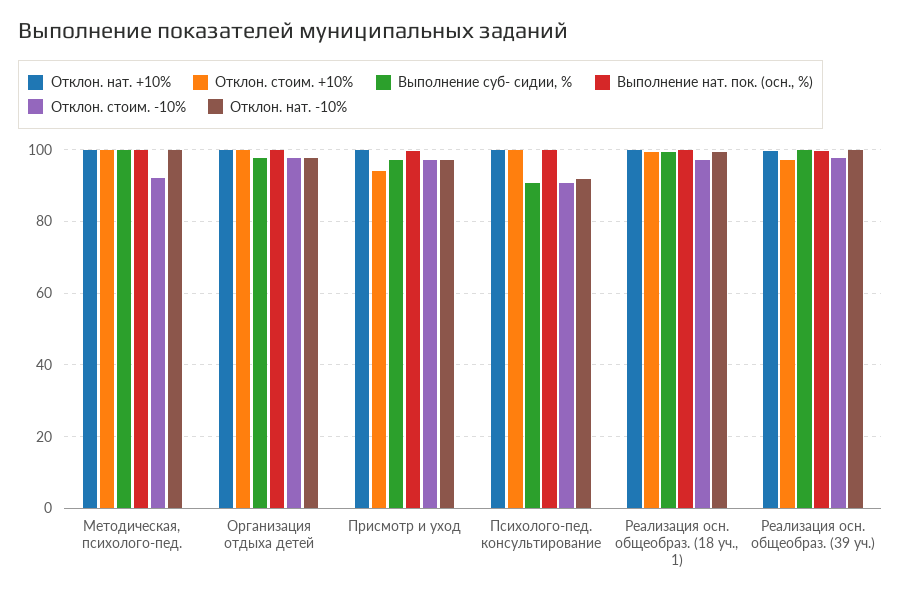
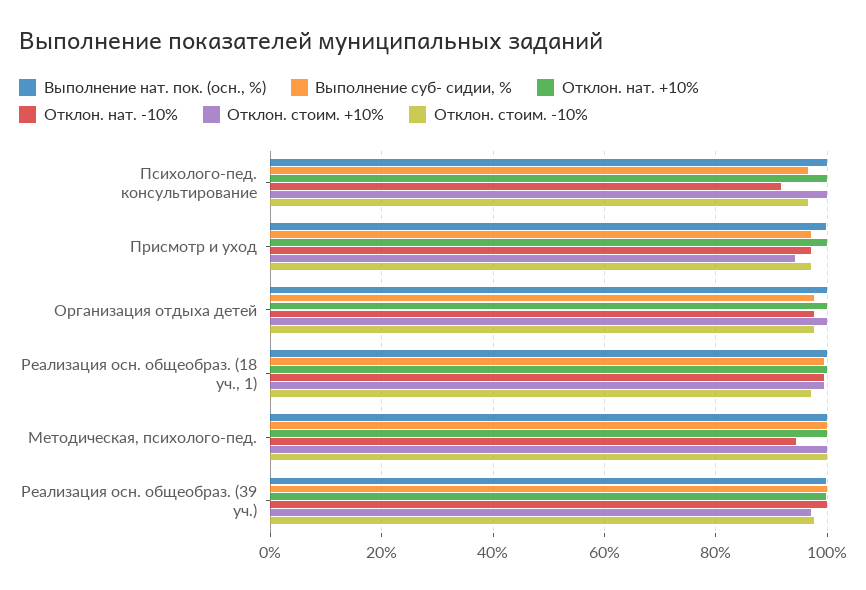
Отклон. стоим. -10%, Методическая, психолого-пед.: 92 -> 100
Отклон. нат. -10%, Методическая, психолого-пед.: 100 -> 94
Выполнение суб- сидии, %, Психолого-пед. консультирование: 90 -> 96
Отклон. стоим. -10%, Психолого-пед. консультирование: 90 -> 96

